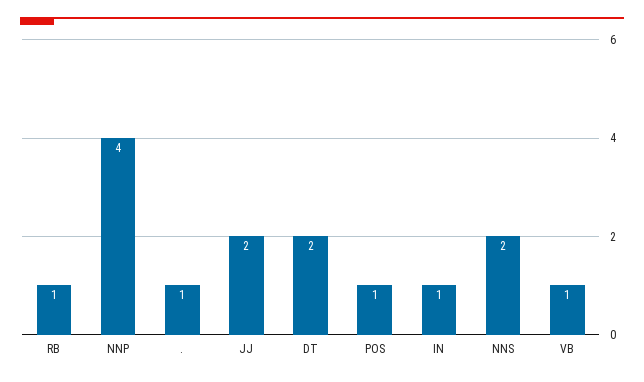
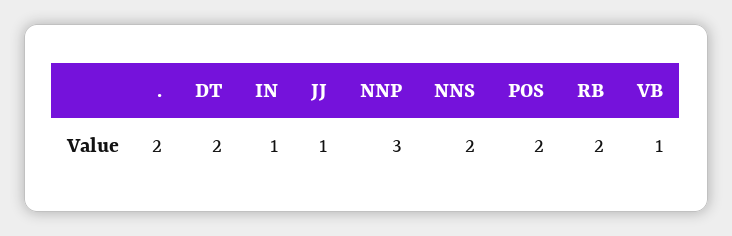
RB: 1 -> 2
NNP: 4 -> 3
.: 1 -> 2
JJ: 2 -> 1
POS: 1 -> 2

